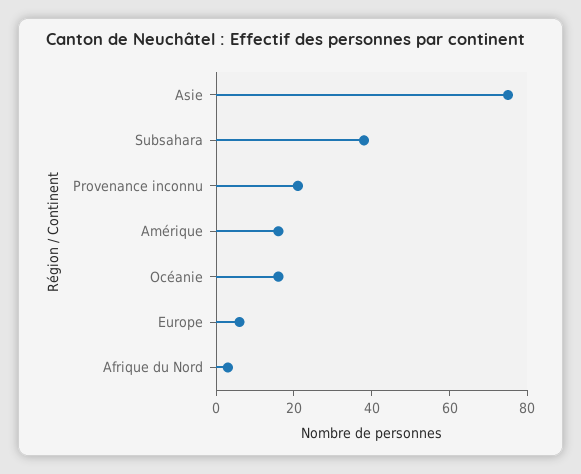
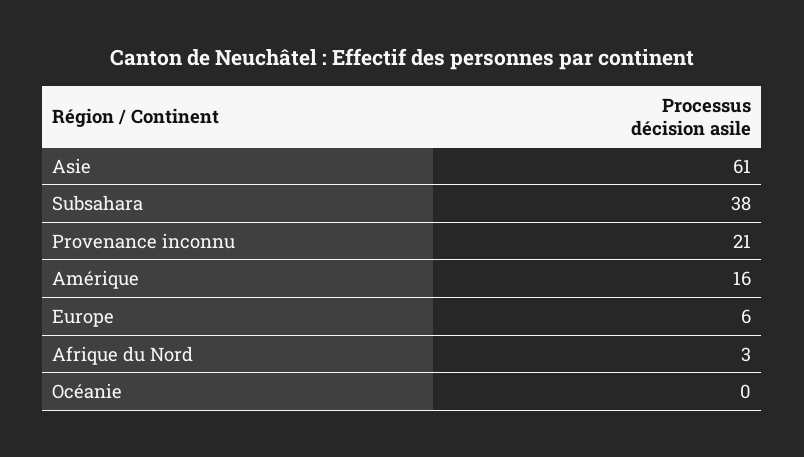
Asie: 75 -> 61
Océanie: 15 -> 0

